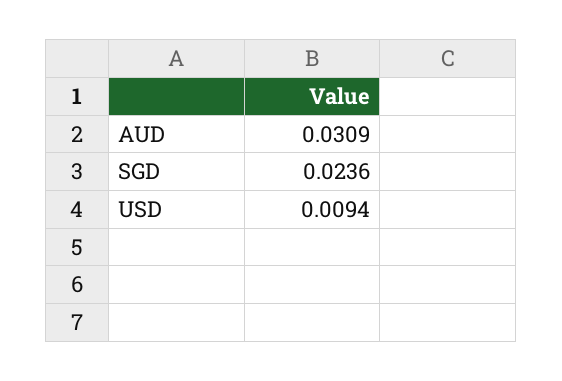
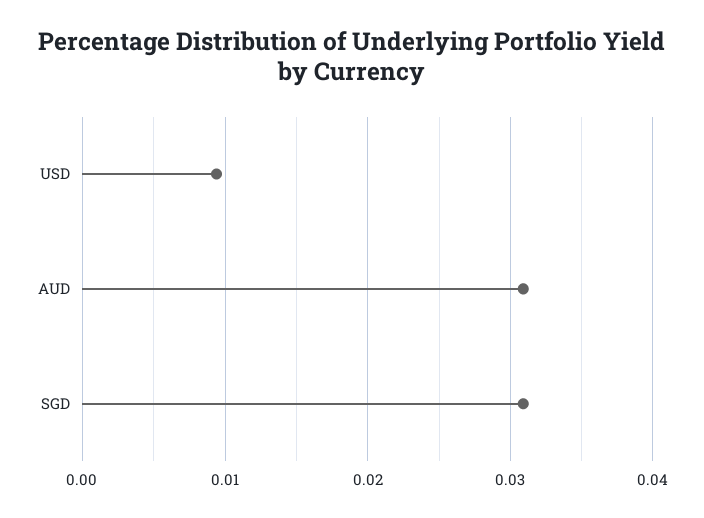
SGD: 0.0236 -> 0.031

